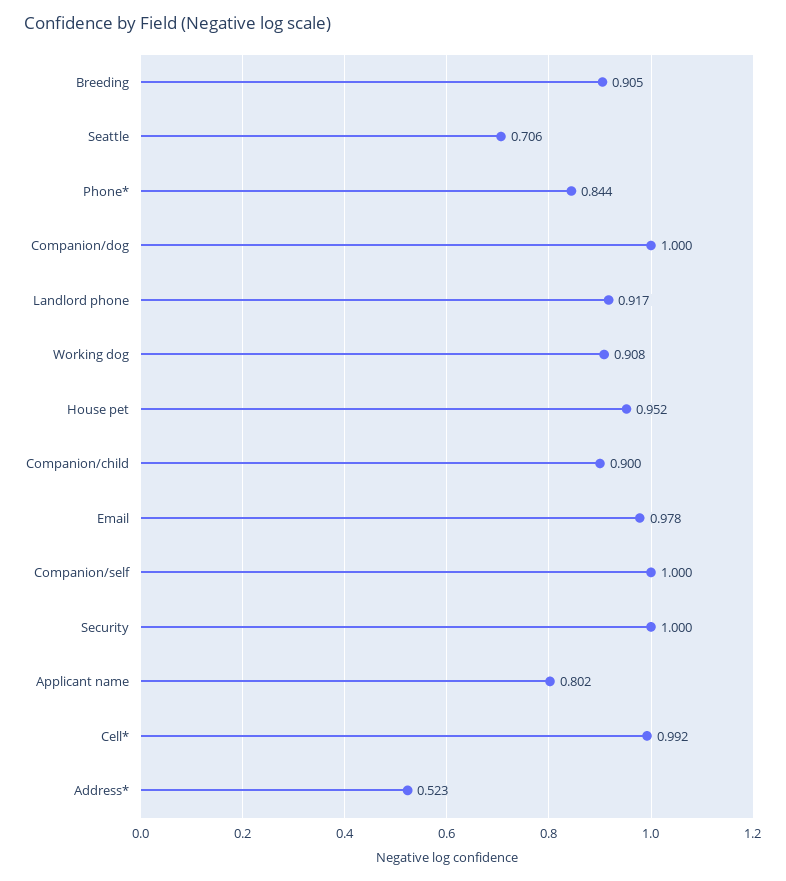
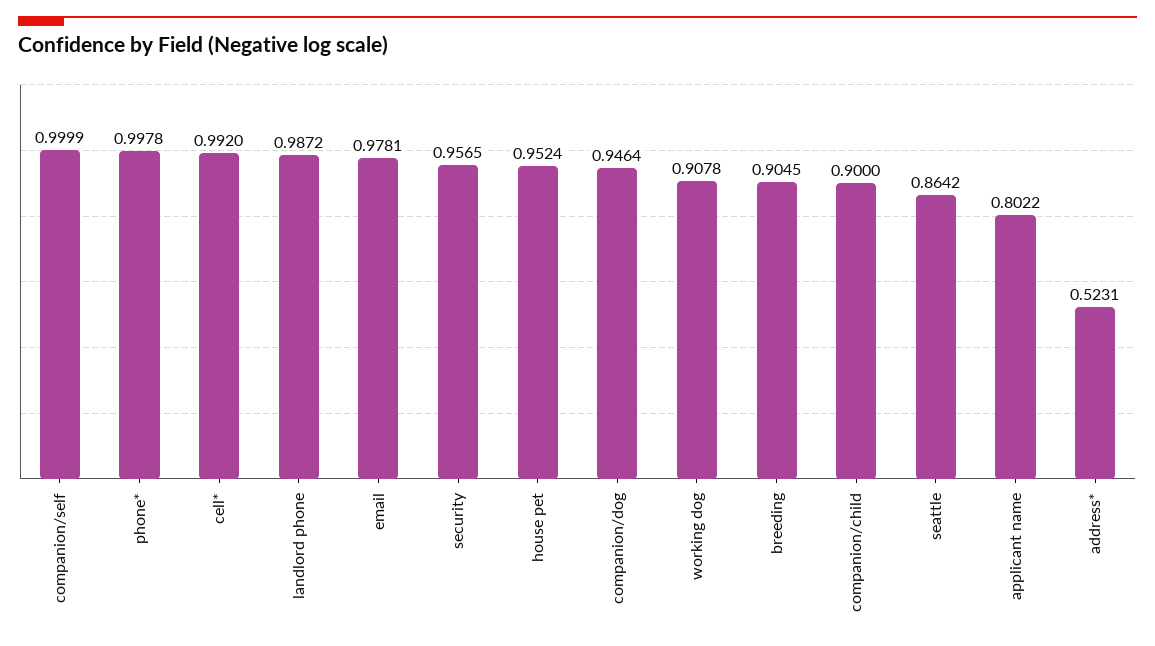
Seattle: 0.706 -> 0.8642
Phone*: 0.844 -> 0.9978
Companion/dog: 1 -> 0.9464
Landlord phone: 0.917 -> 0.9872
Security: 1 -> 0.9565

